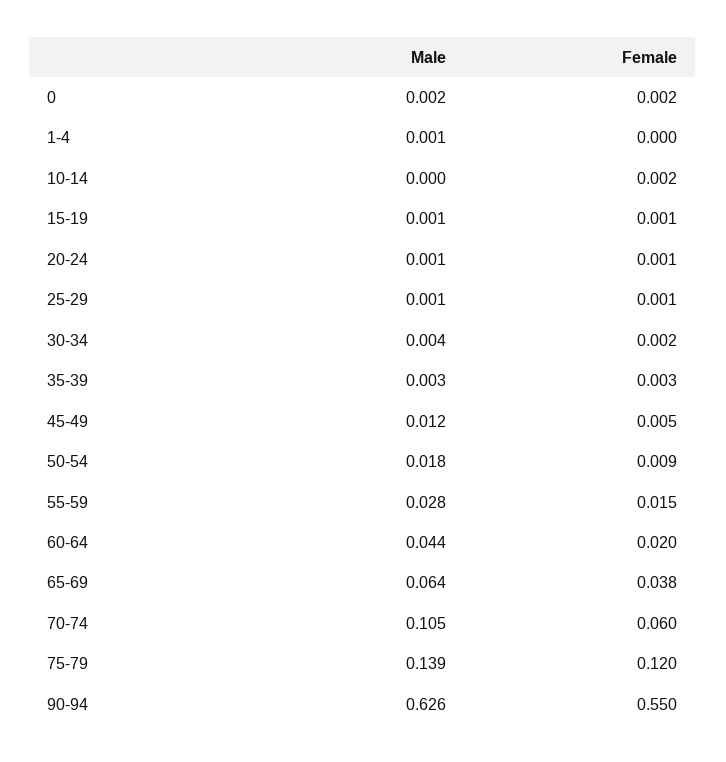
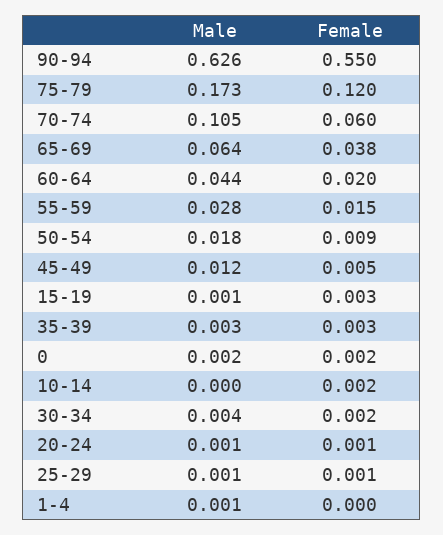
Female, 15-19: 0.001 -> 0.003
Male, 75-79: 0.139 -> 0.173

